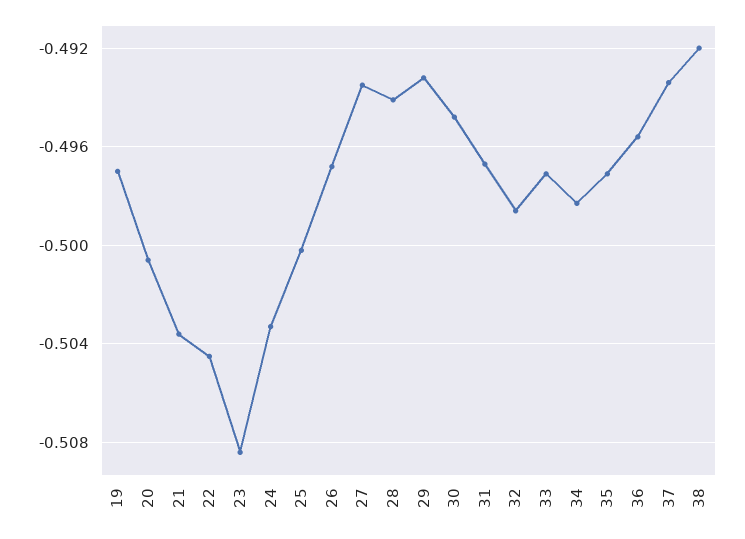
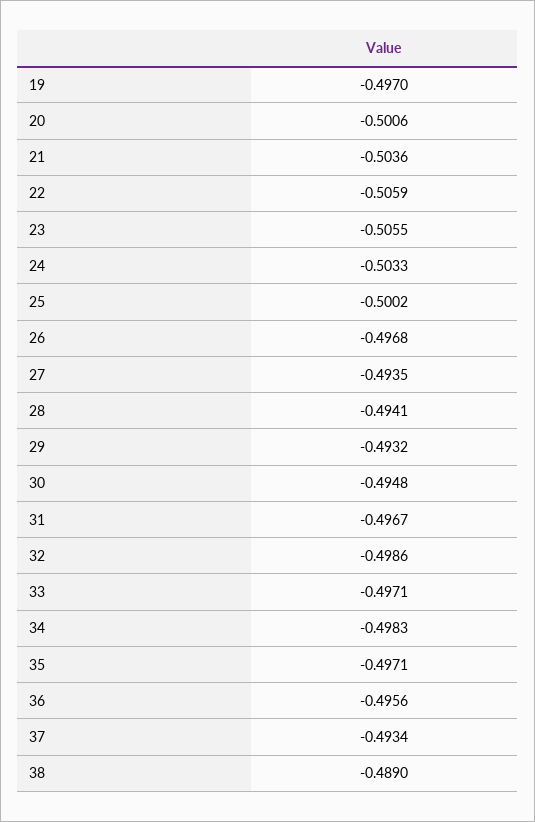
22: -0.5045 -> -0.5059
23: -0.5085 -> -0.5055
38: -0.492 -> -0.489

